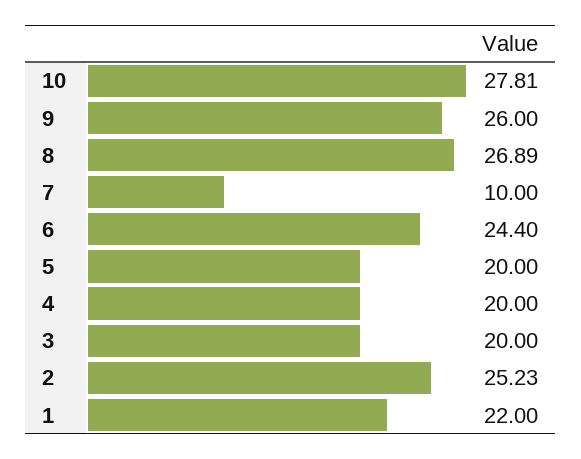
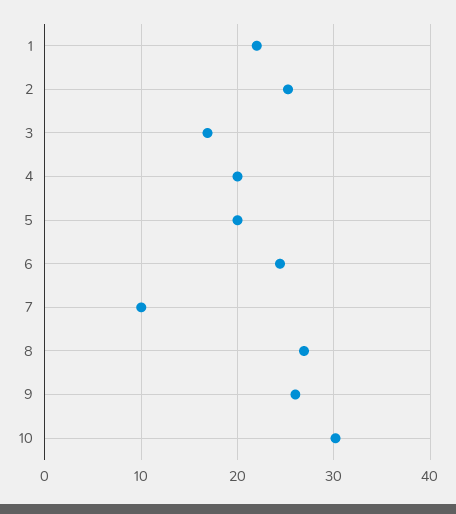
10: 27.81 -> 30
3: 20 -> 17

